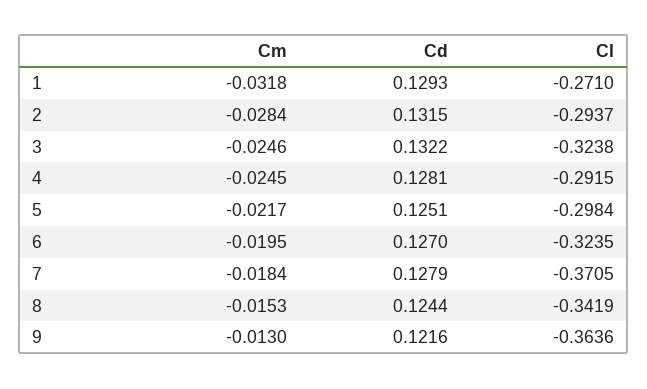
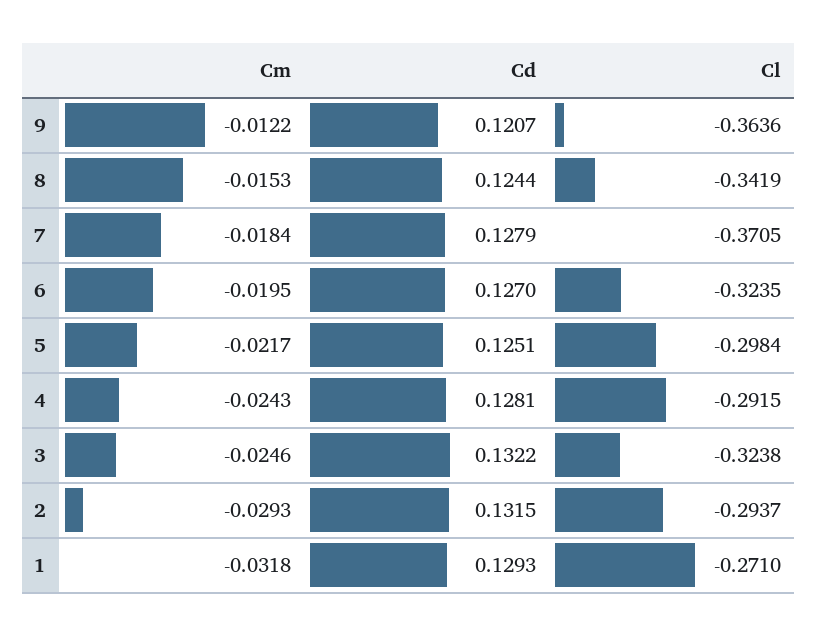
Cm, 2: -0.0284 -> -0.0293
Cm, 4: -0.0245 -> -0.0243
Cm, 9: -0.013 -> -0.0122
Cd, 9: 0.1216 -> 0.1207

